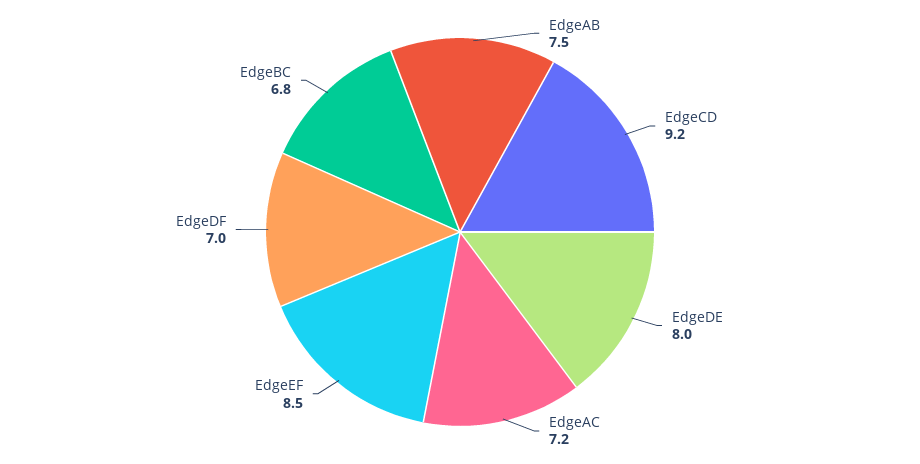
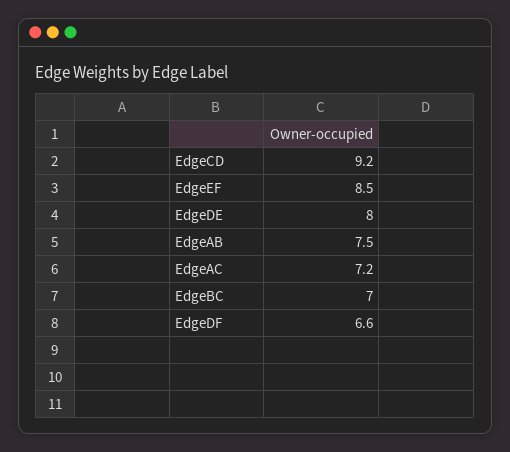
EdgeDF: 7 -> 6.6
EdgeBC: 6.8 -> 7

